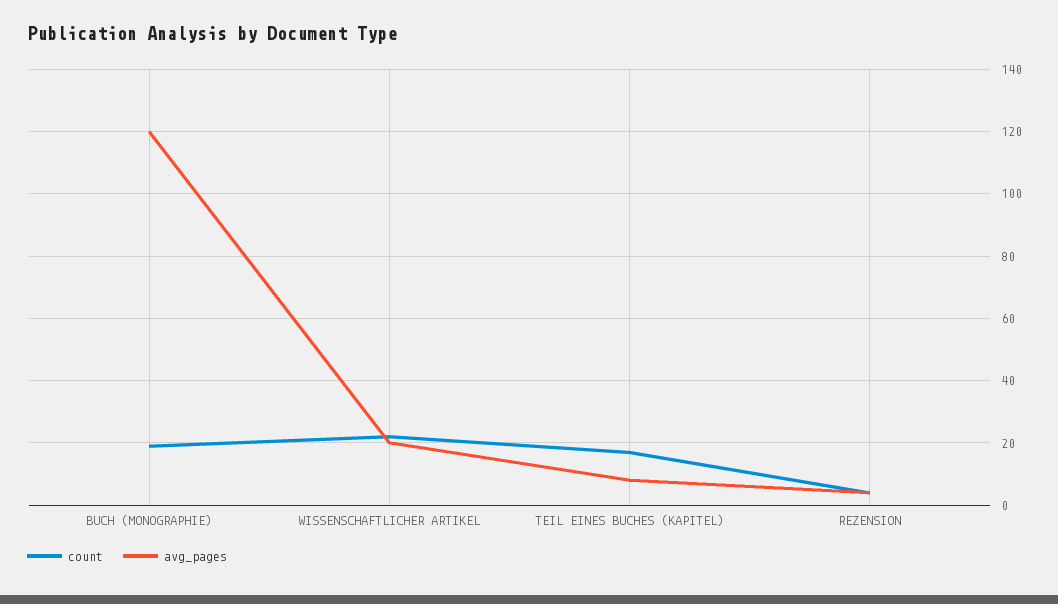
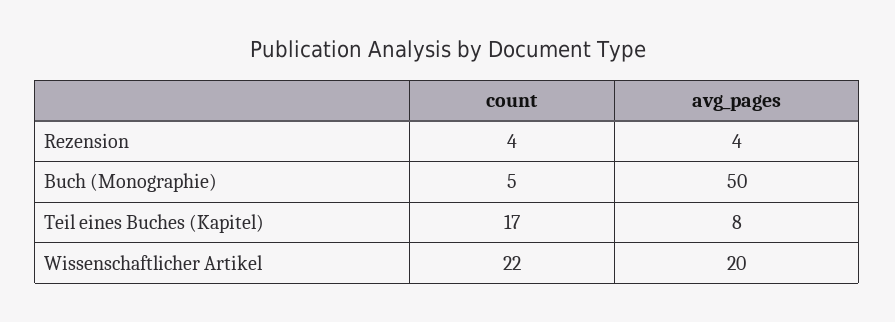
count, BUCH (MONOGRAPHIE): 20 -> 5
avg_pages, BUCH (MONOGRAPHIE): 120 -> 50

